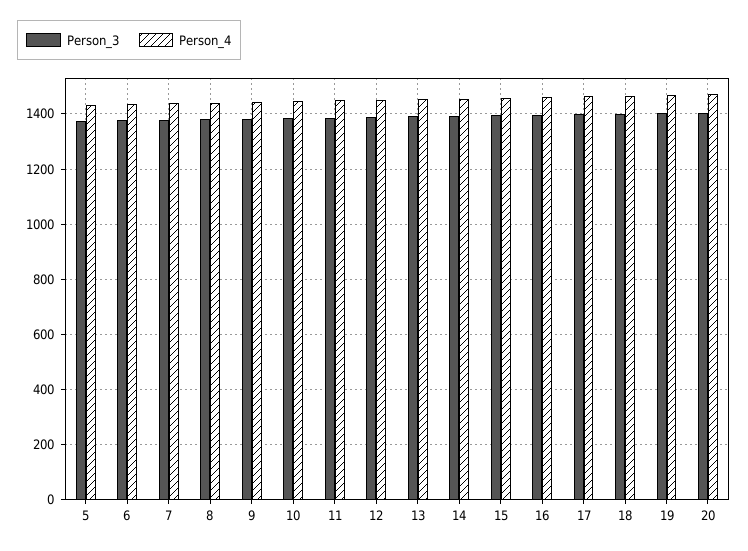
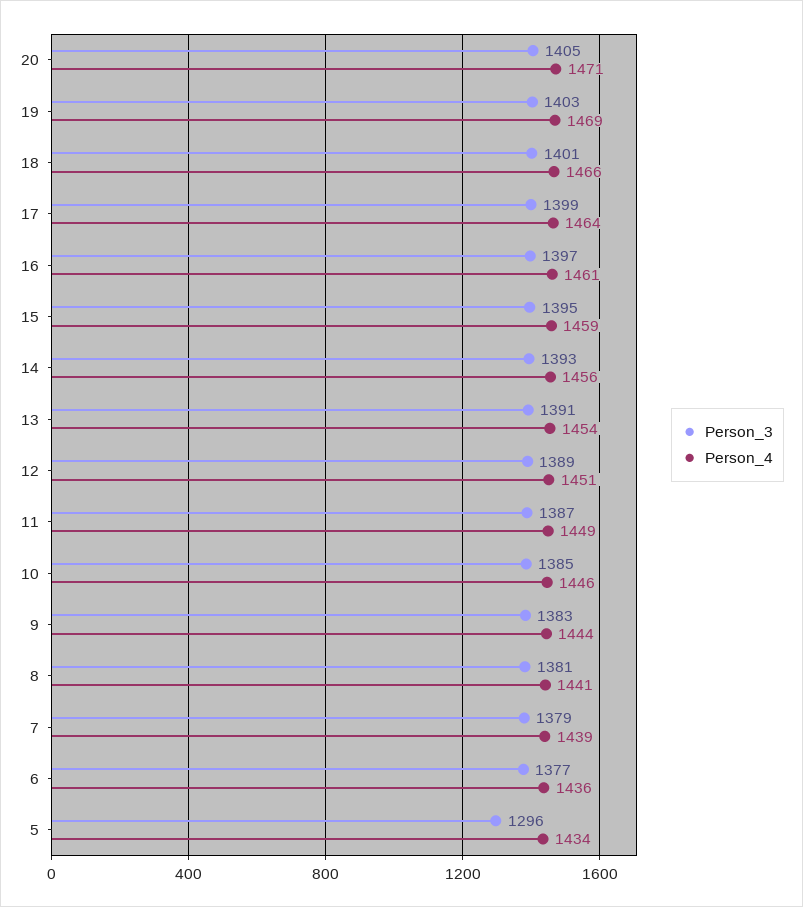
Person_3, 5: 1375 -> 1296

